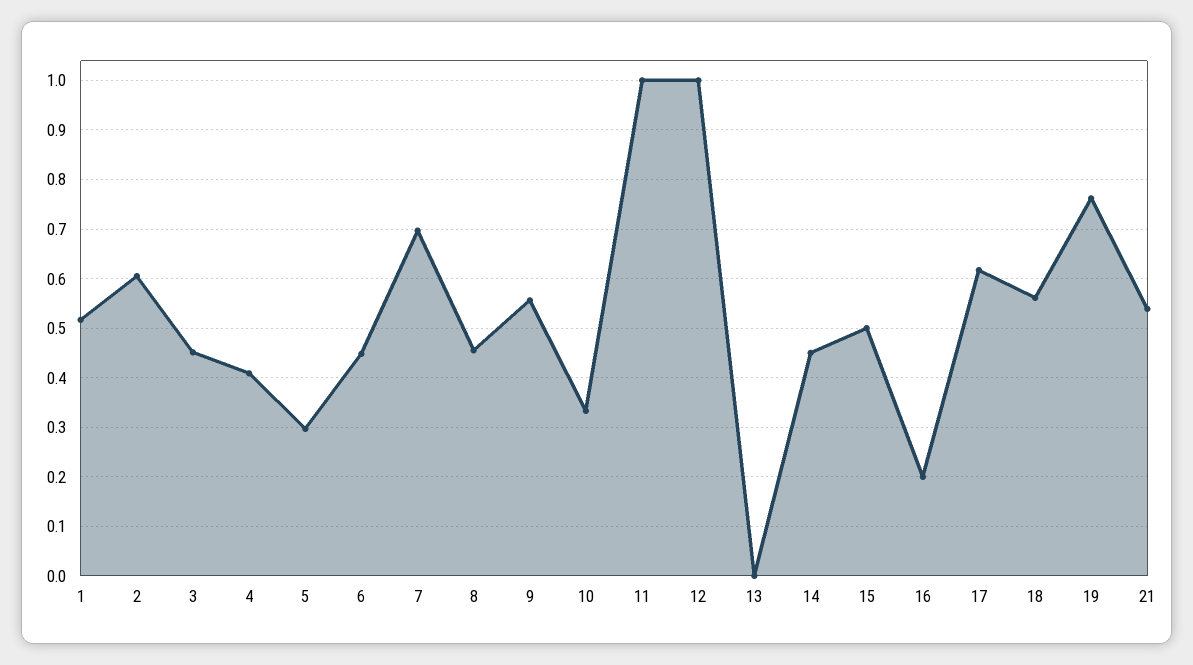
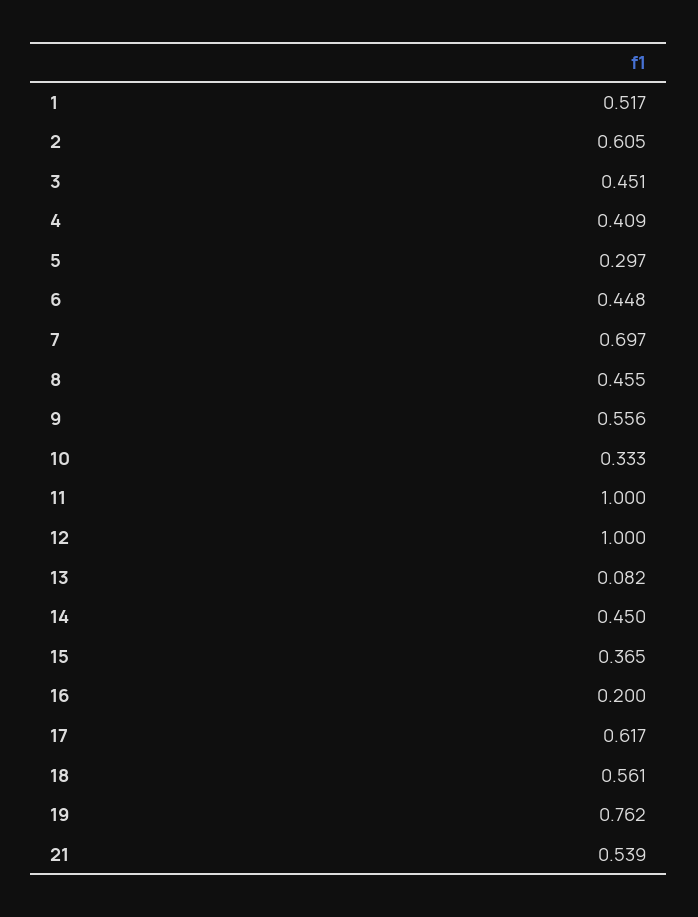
13: 0 -> 0.082
15: 0.5 -> 0.365

